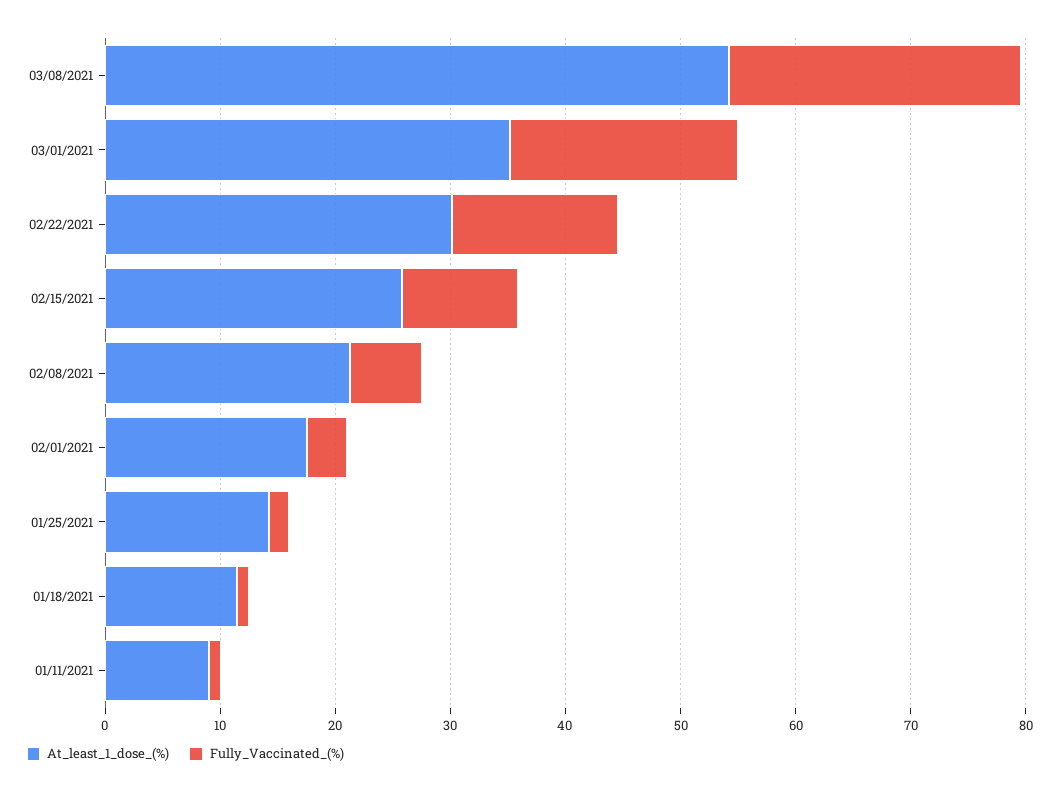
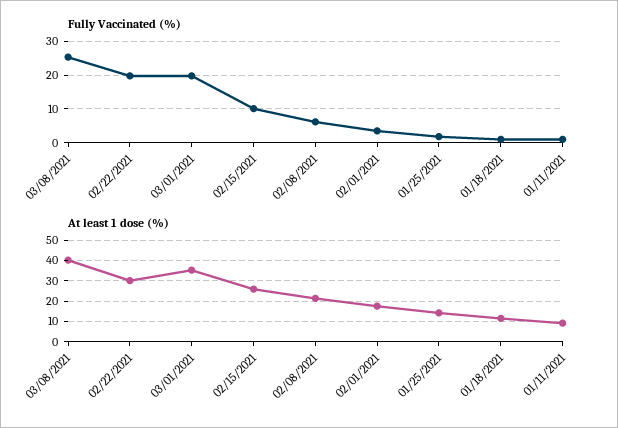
At_least_1_dose_(%), 03/08/2021: 54 -> 40
Fully_Vaccinated_(%), 02/22/2021: 14 -> 20

